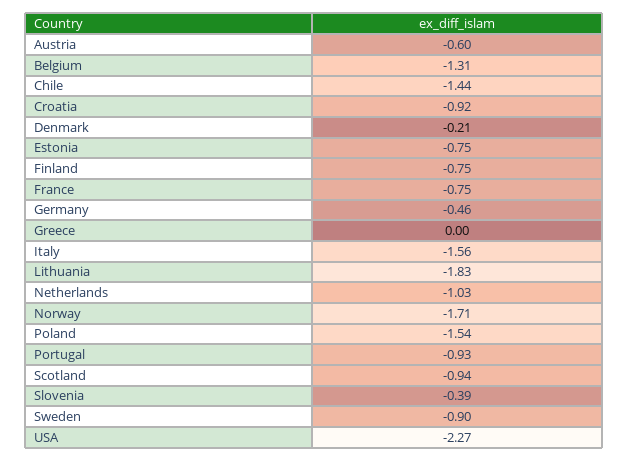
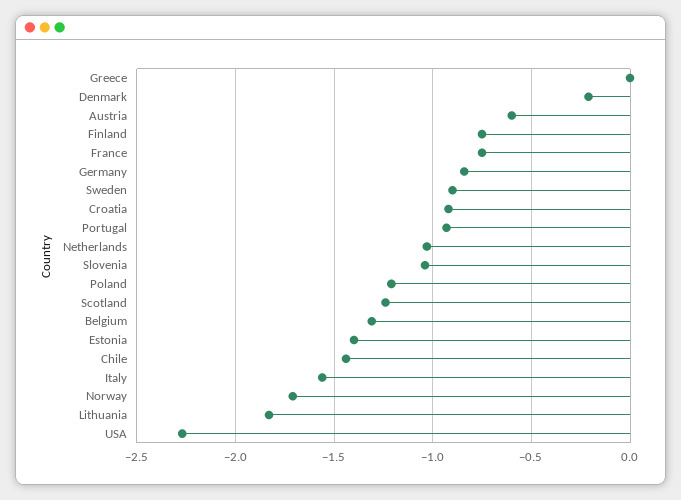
Estonia: -0.75 -> -1.4
Germany: -0.46 -> -0.85
Poland: -1.54 -> -1.2
Scotland: -0.94 -> -1.25
Slovenia: -0.39 -> -1.05

